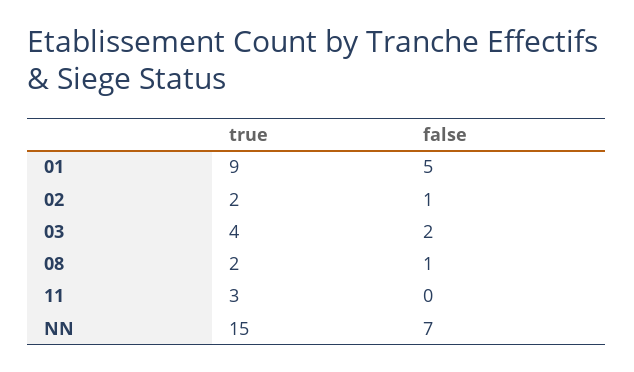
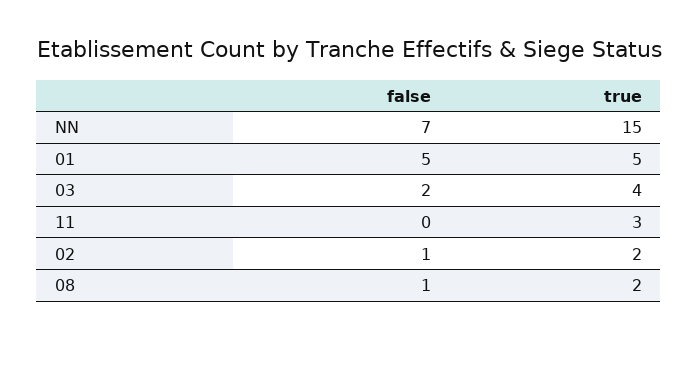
true, 01: 9 -> 5

